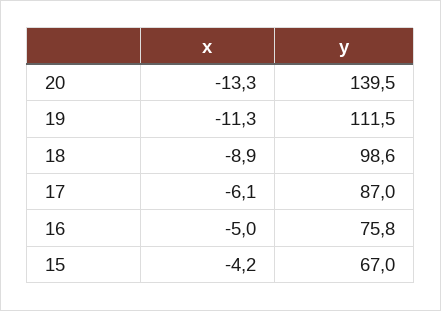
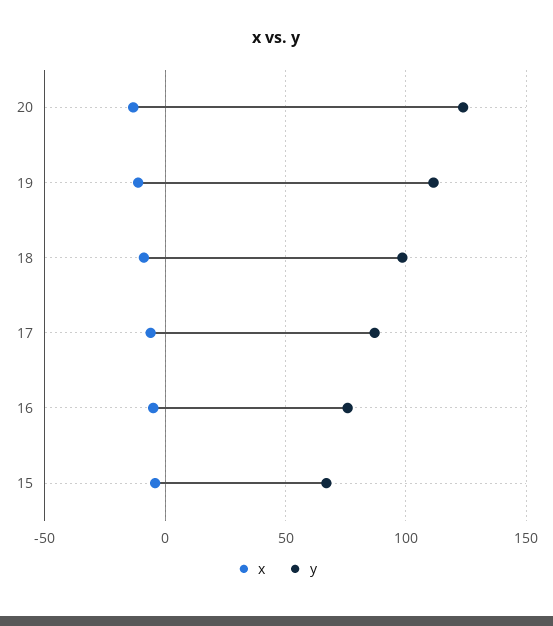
y, 20: 139.5 -> 125

